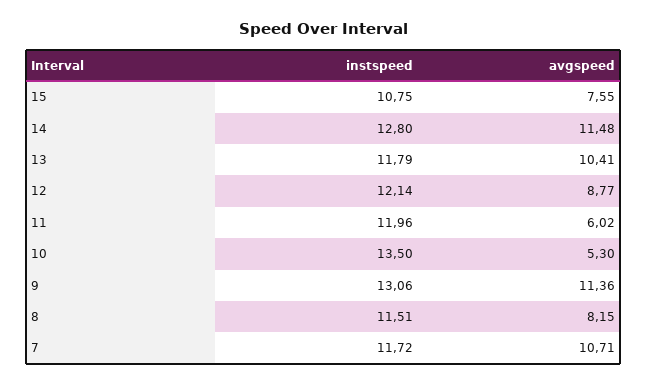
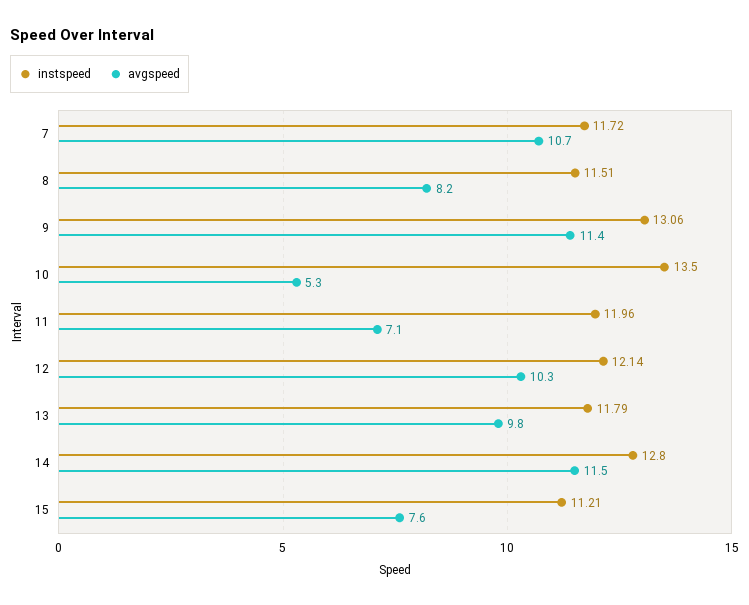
instspeed, 15: 10.75 -> 11.21
avgspeed, 13: 10.41 -> 9.8
avgspeed, 12: 8.77 -> 10.3
avgspeed, 11: 6.02 -> 7.1

